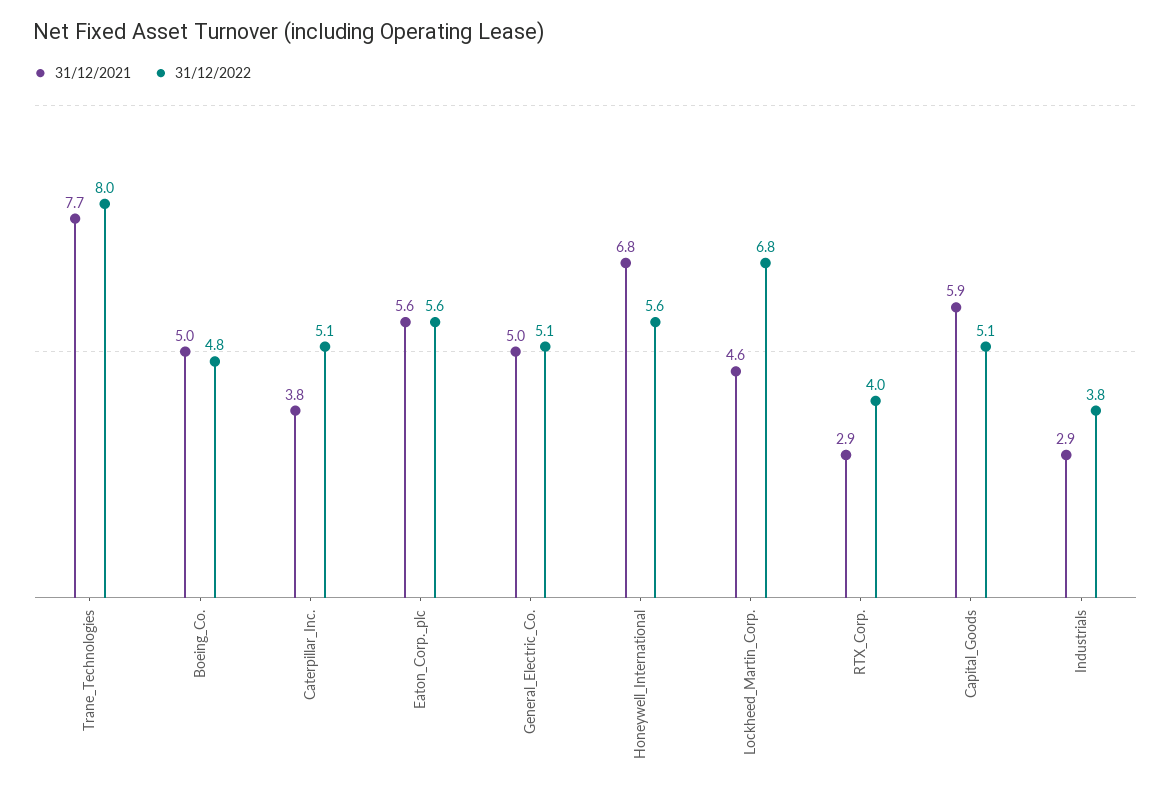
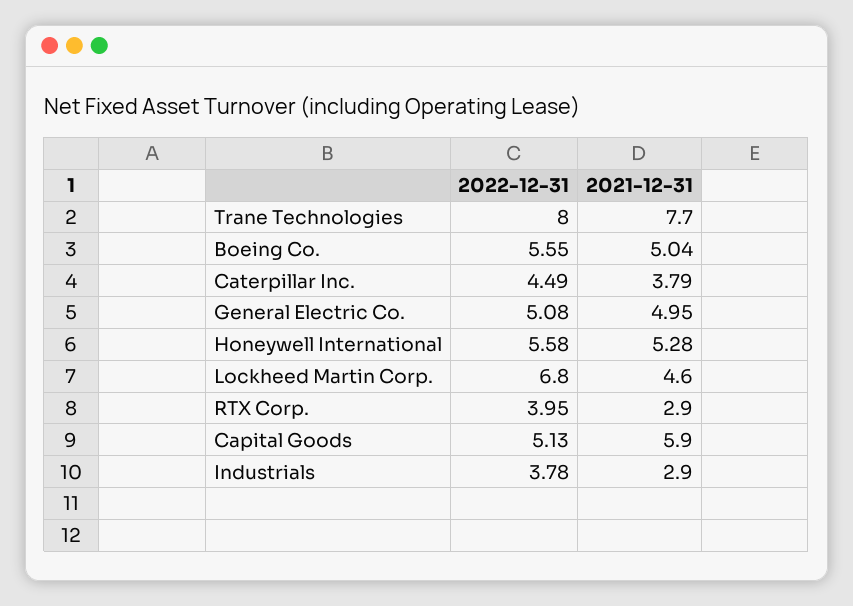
31/12/2022, Boeing_Co.: 4.8 -> 5.55
31/12/2022, Caterpillar_Inc.: 5.1 -> 4.49
31/12/2021, Eaton_Corp._plc: 5.6 -> none
31/12/2022, Eaton_Corp._plc: 5.6 -> none
31/12/2021, Honeywell_International: 6.8 -> 5.28

